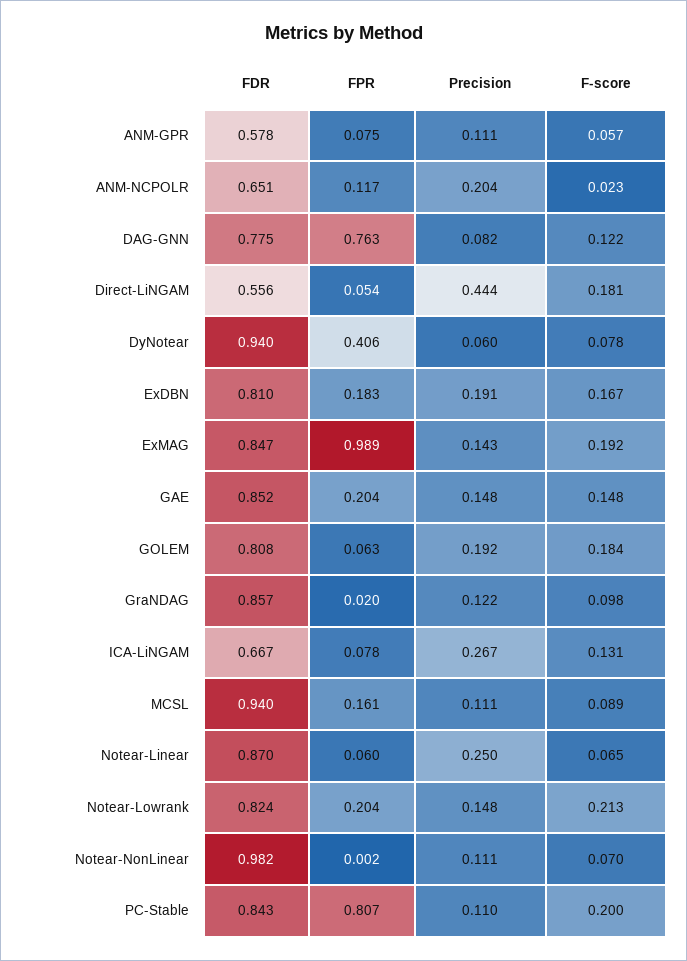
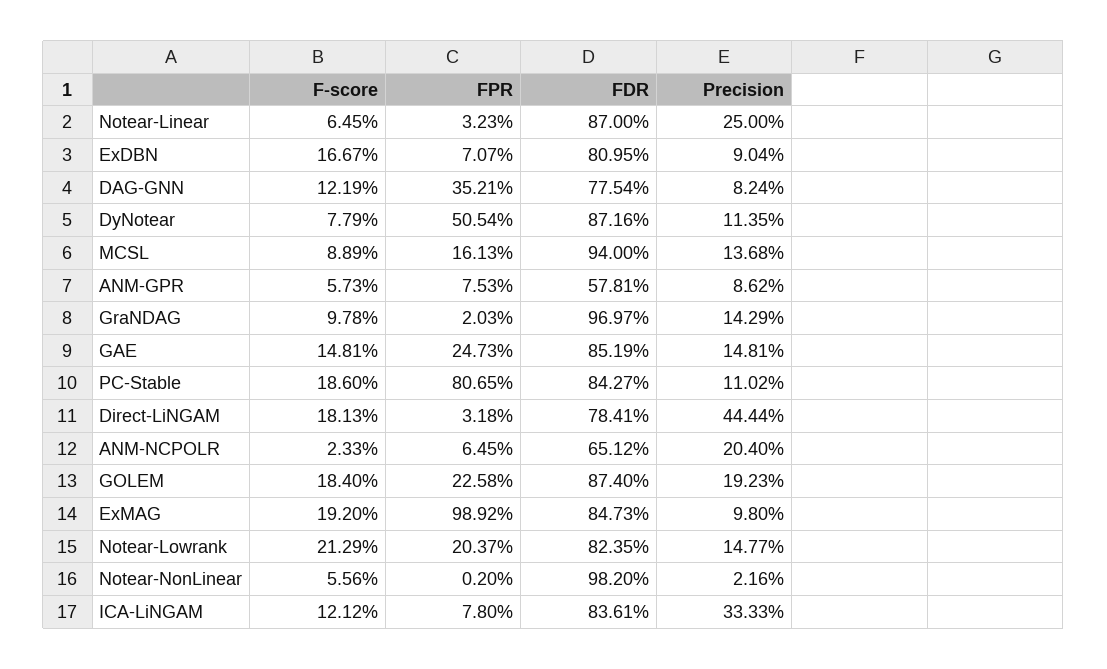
Precision, ANM-GPR: 0.111 -> 0.0862
FPR, ANM-NCPOLR: 0.117 -> 0.0645
FPR, DAG-GNN: 0.763 -> 0.3521
FDR, Direct-LiNGAM: 0.556 -> 0.7841
FPR, Direct-LiNGAM: 0.054 -> 0.0318
FDR, DyNotear: 0.94 -> 0.8716
FPR, DyNotear: 0.406 -> 0.5054
Precision, DyNotear: 0.06 -> 0.1135
FPR, ExDBN: 0.183 -> 0.0707
Precision, ExDBN: 0.191 -> 0.0904
Precision, ExMAG: 0.143 -> 0.098
FPR, GAE: 0.204 -> 0.2473
FDR, GOLEM: 0.808 -> 0.874
FPR, GOLEM: 0.063 -> 0.2258
FDR, GraNDAG: 0.857 -> 0.9697
Precision, GraNDAG: 0.122 -> 0.1429
FDR, ICA-LiNGAM: 0.667 -> 0.8361
Precision, ICA-LiNGAM: 0.267 -> 0.3333
F-score, ICA-LiNGAM: 0.131 -> 0.1212
Precision, MCSL: 0.111 -> 0.1368
FPR, Notear-Linear: 0.06 -> 0.0323
Precision, Notear-NonLinear: 0.111 -> 0.0216
F-score, Notear-NonLinear: 0.07 -> 0.0556
F-score, PC-Stable: 0.2 -> 0.186

